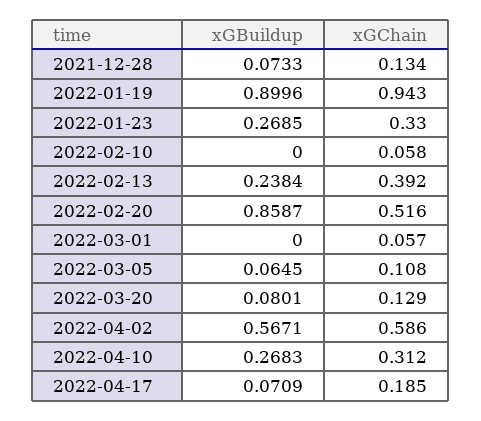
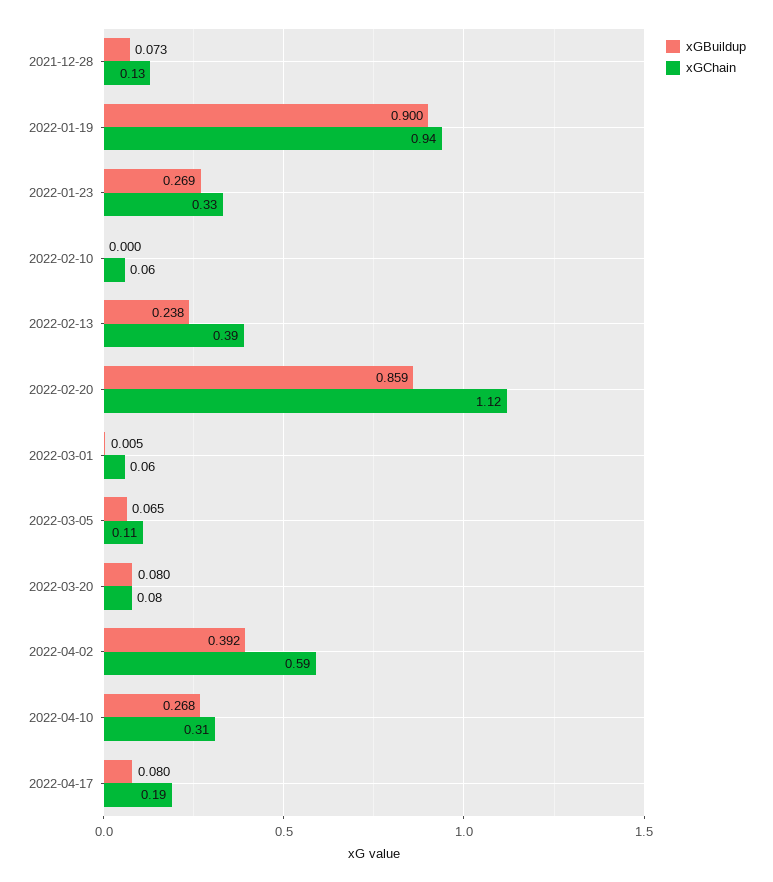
xGChain, 2022-02-20: 0.516 -> 1.12
xGBuildup, 2022-03-01: 0 -> 0.005
xGChain, 2022-03-20: 0.129 -> 0.08
xGBuildup, 2022-04-02: 0.5671 -> 0.392
xGBuildup, 2022-04-17: 0.0709 -> 0.08

